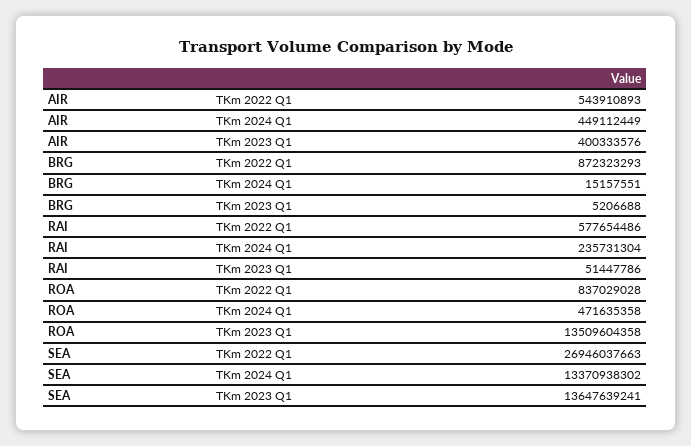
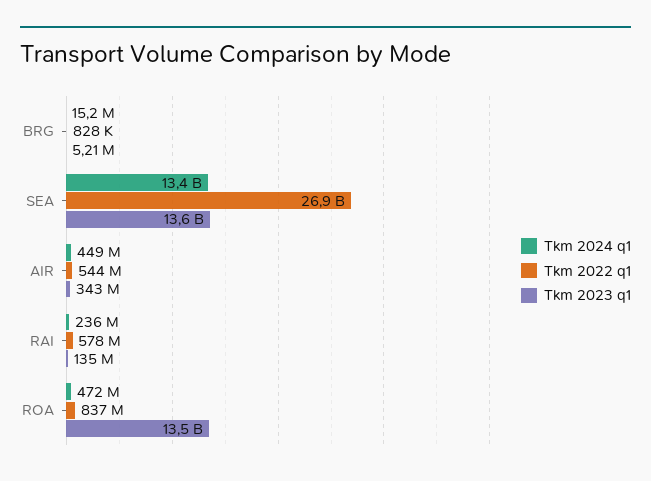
TKm 2023 Q1, AIR: 400333576 -> 343000000
TKm 2022 Q1, BRG: 872323293 -> 828000
TKm 2023 Q1, RAI: 51447786 -> 135000000

